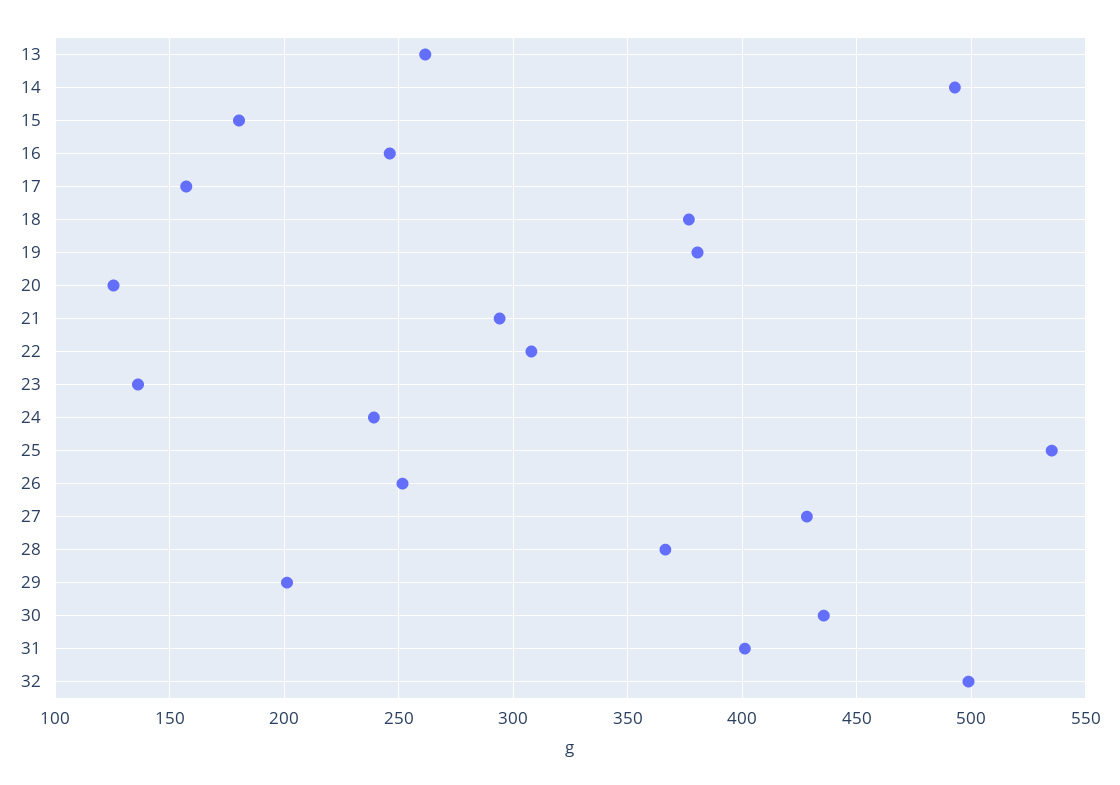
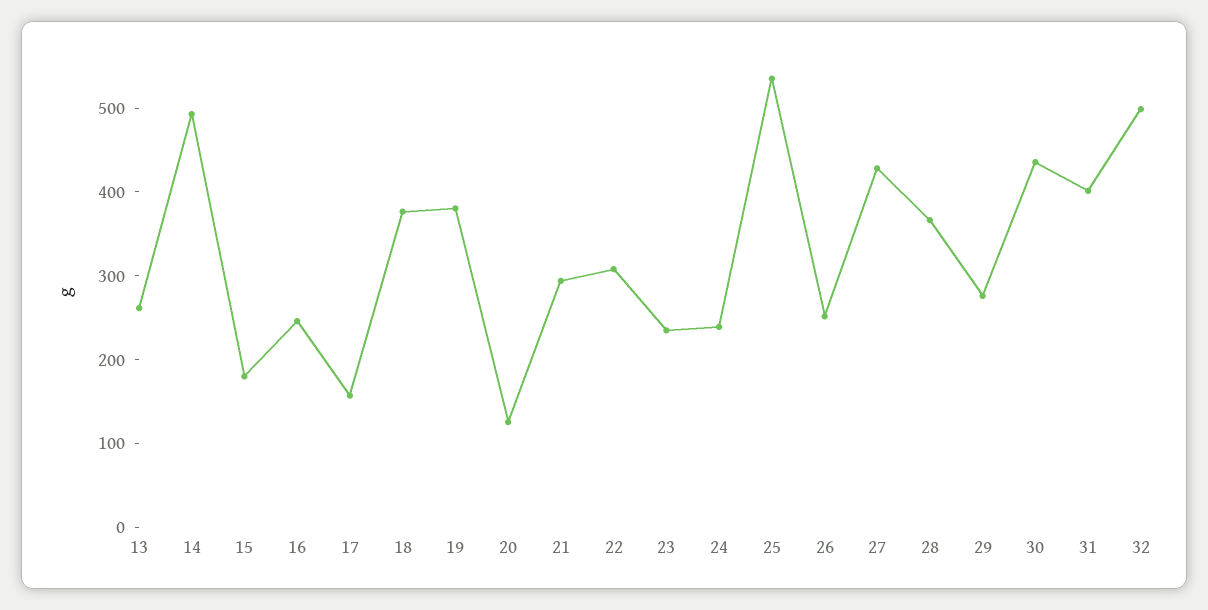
23: 135 -> 240
29: 200 -> 280

